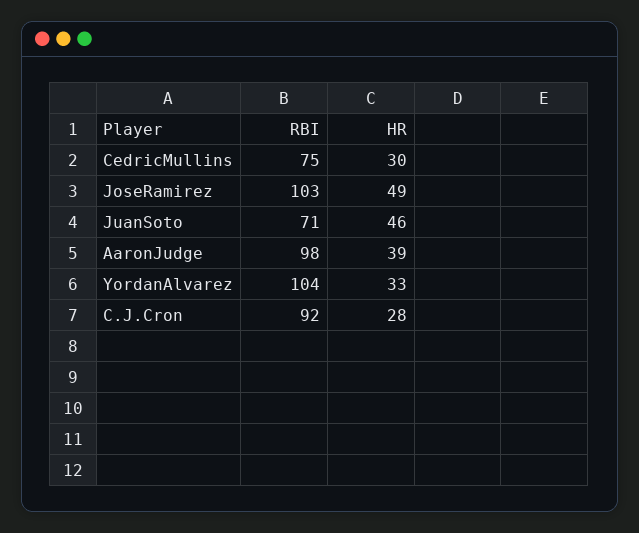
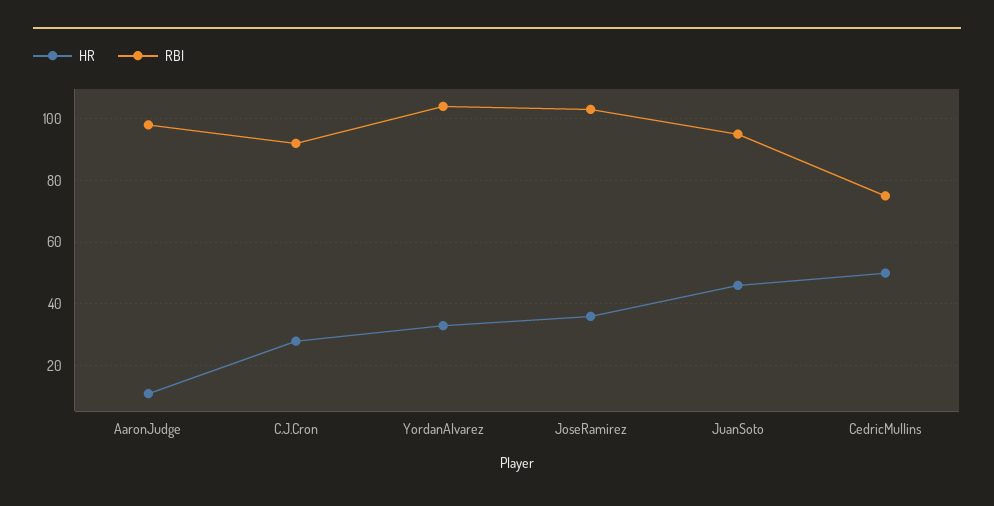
HR, CedricMullins: 30 -> 50
HR, JoseRamirez: 49 -> 35
RBI, JuanSoto: 71 -> 95
HR, AaronJudge: 39 -> 10

